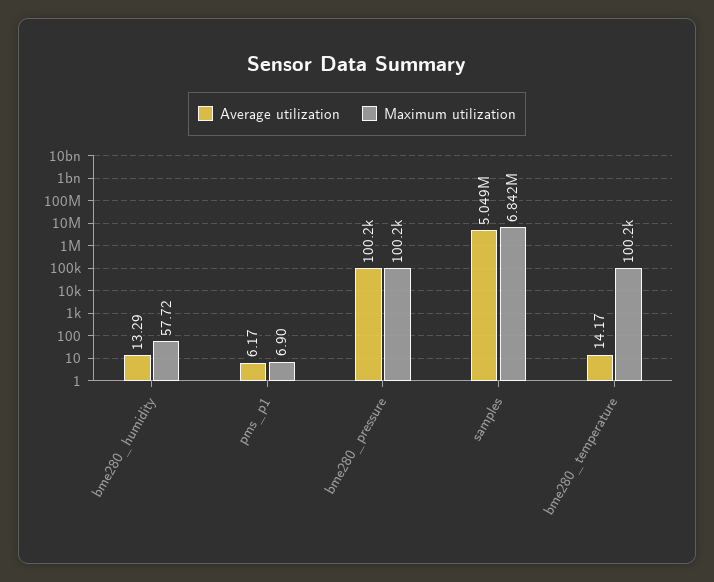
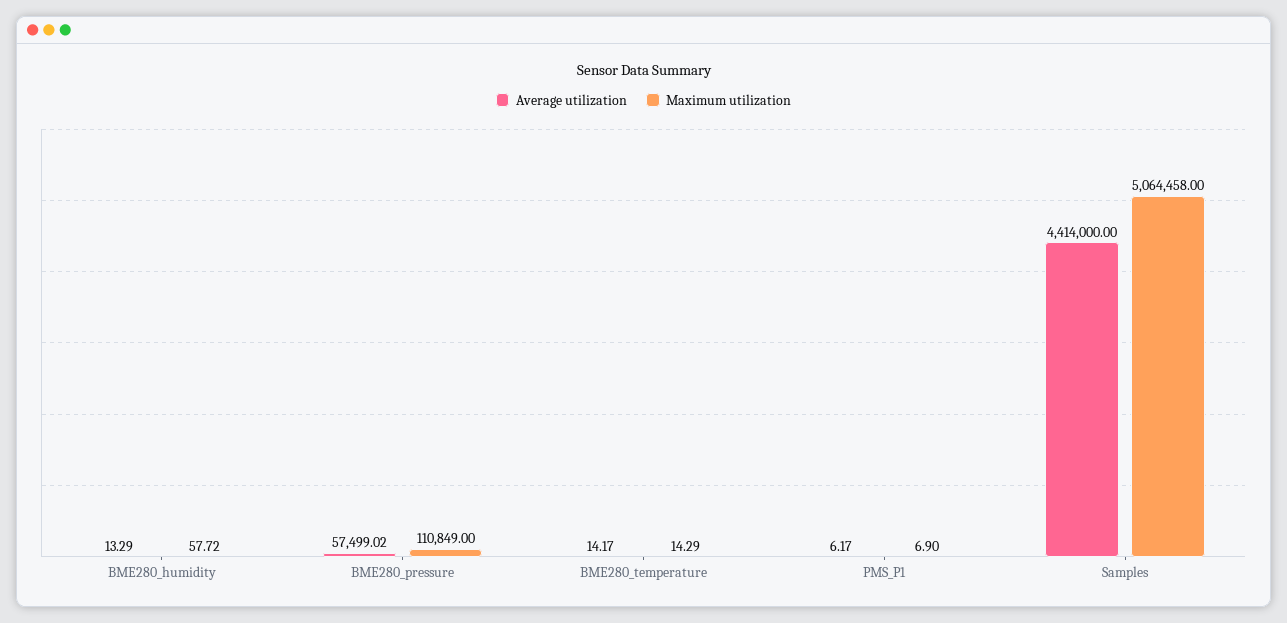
Average utilization, bme280_pressure: 100200 -> 57499.02
Maximum utilization, bme280_pressure: 100200 -> 110849
Average utilization, samples: 5049000 -> 4414000
Maximum utilization, samples: 6842000 -> 5064458
Maximum utilization, bme280_temperature: 100200 -> 14.29

